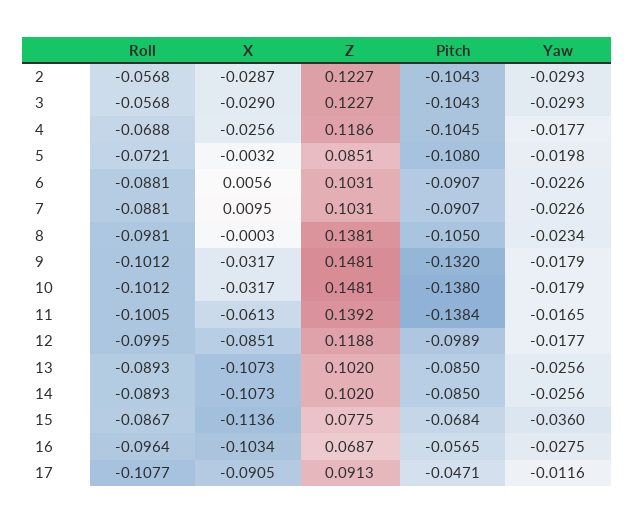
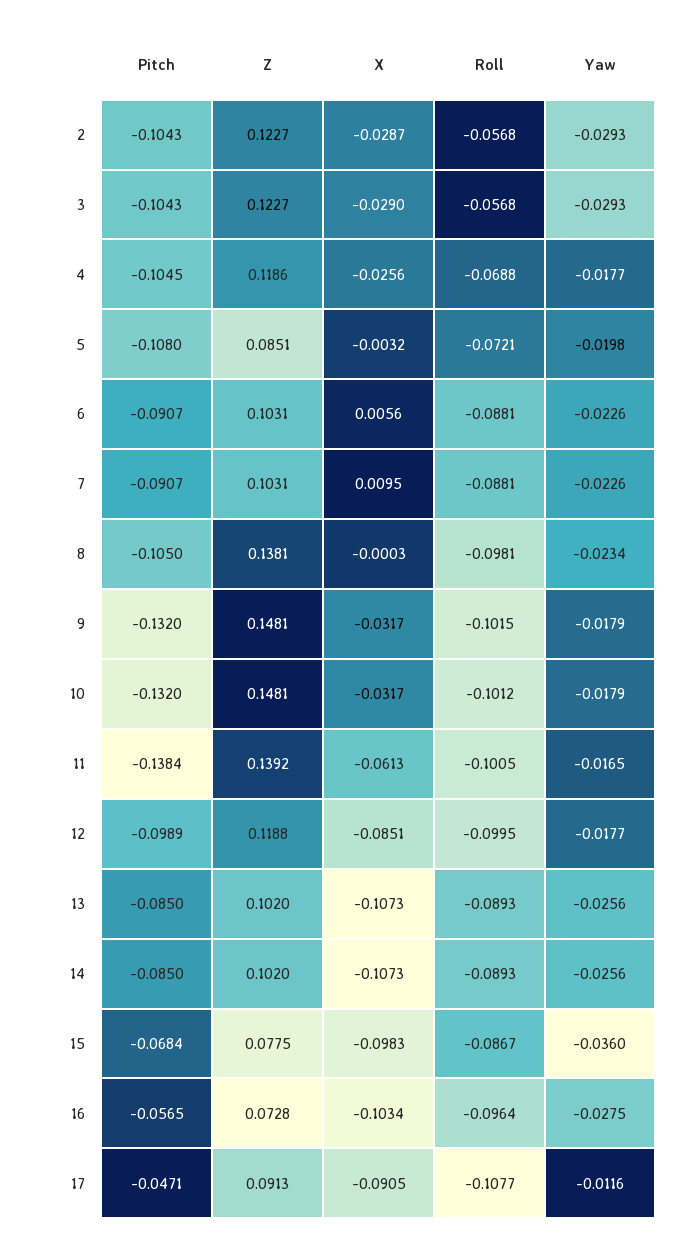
Roll, 9: -0.1012 -> -0.1015
Pitch, 10: -0.138 -> -0.132
X, 15: -0.1136 -> -0.0983
Z, 16: 0.0687 -> 0.0728

